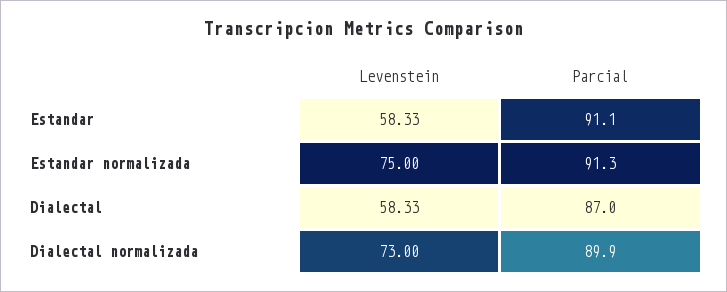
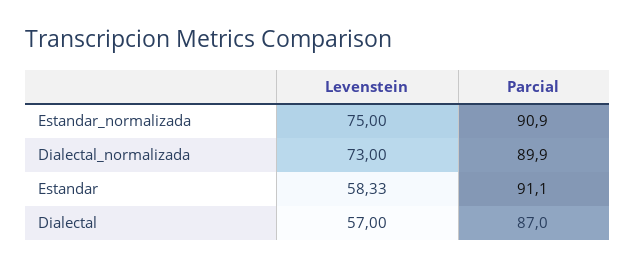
Parcial, Estandar normalizada: 91.3 -> 90.9
Levenstein, Dialectal: 58.33 -> 57

